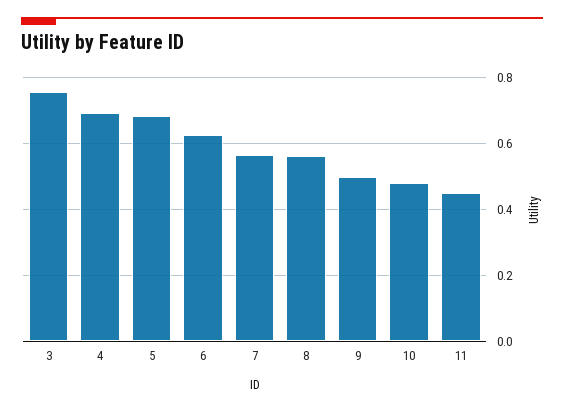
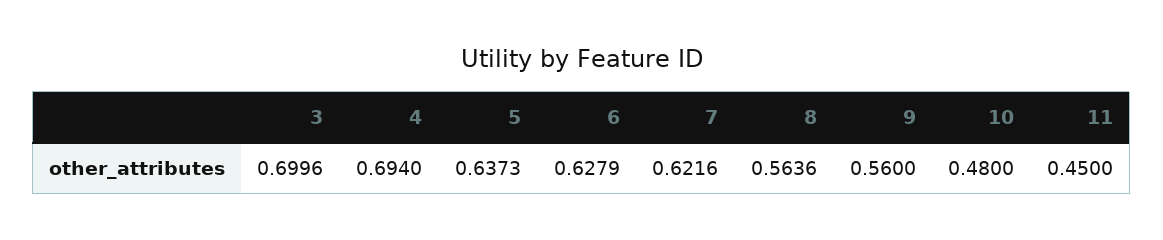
3: 0.76 -> 0.6996
5: 0.68 -> 0.6373
7: 0.56 -> 0.6216
9: 0.5 -> 0.56

